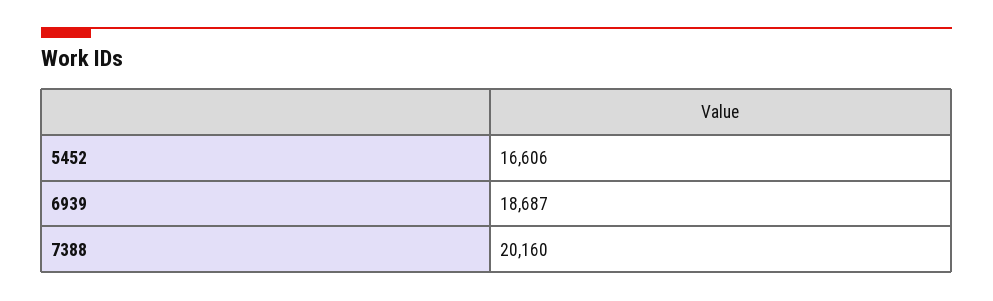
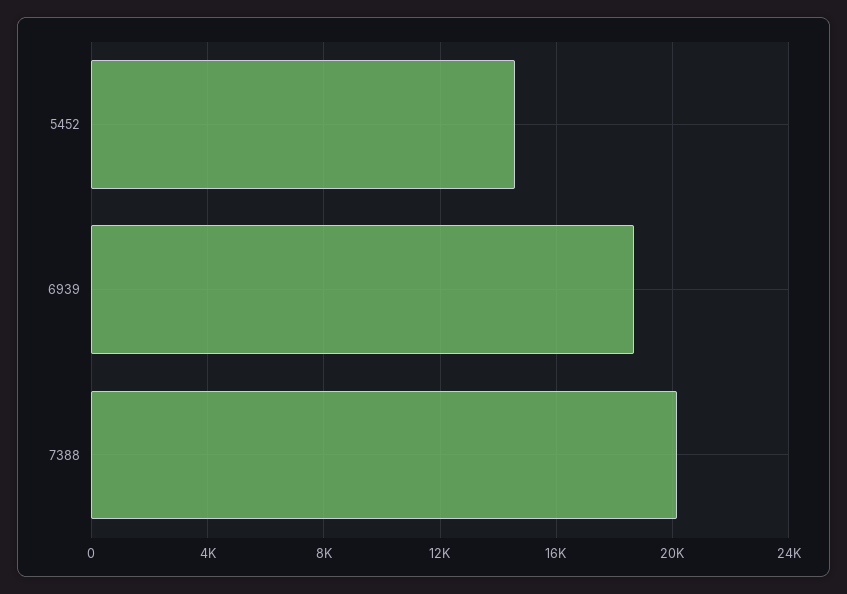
5452: 16606 -> 14500

